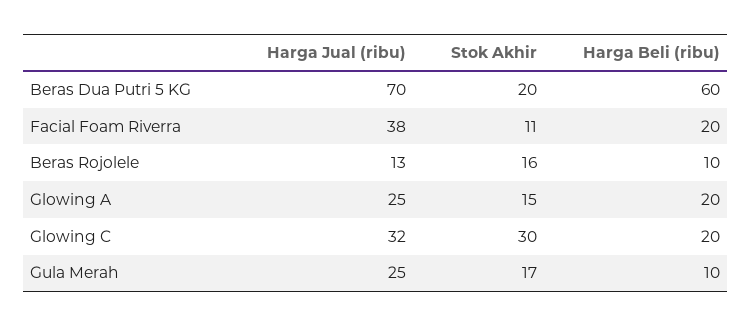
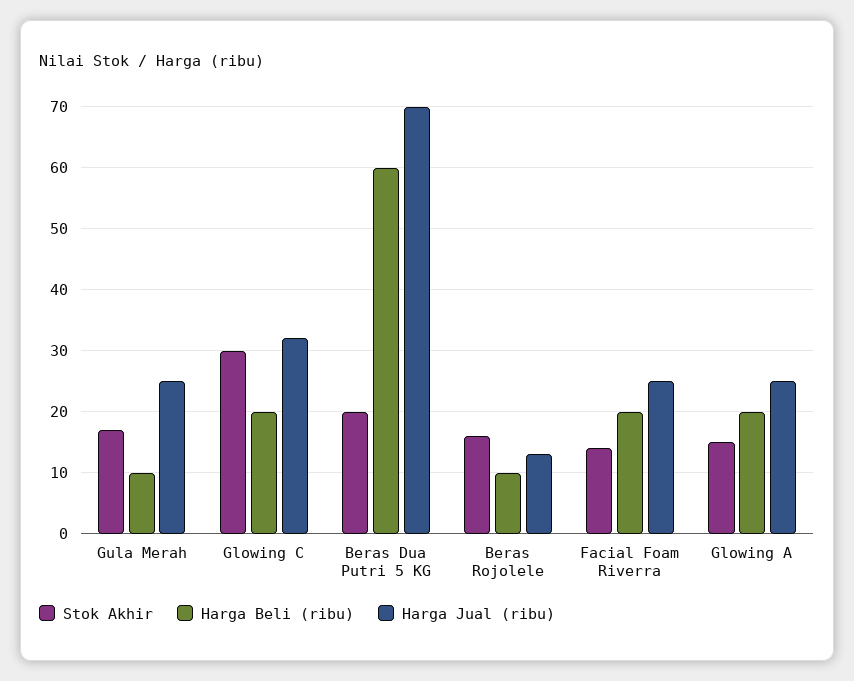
Harga Jual (ribu), Facial Foam Riverra: 38 -> 25
Stok Akhir, Facial Foam Riverra: 11 -> 14

